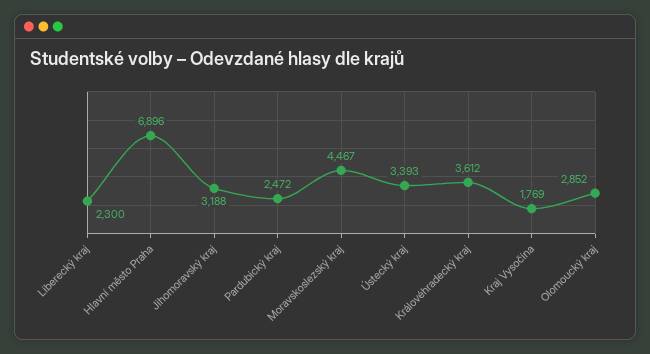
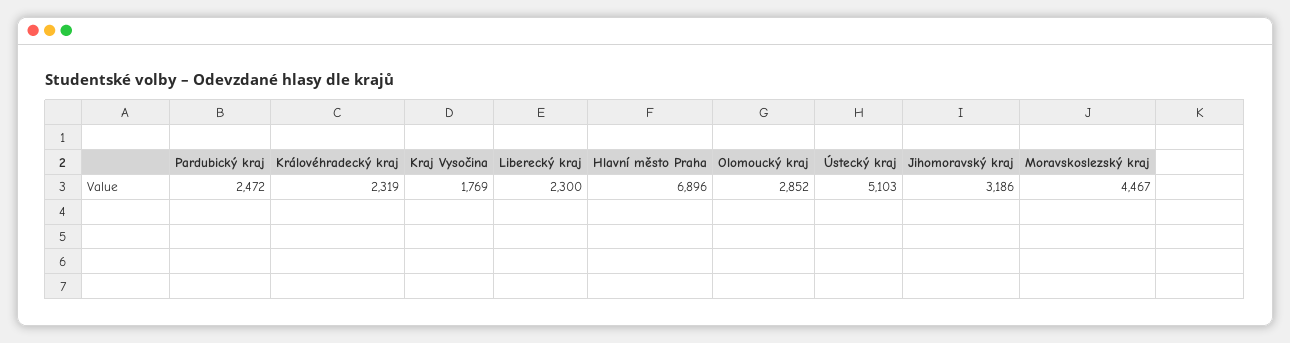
Jihomoravský kraj: 3188 -> 3186
Ústecký kraj: 3393 -> 5103
Královéhradecký kraj: 3612 -> 2319

